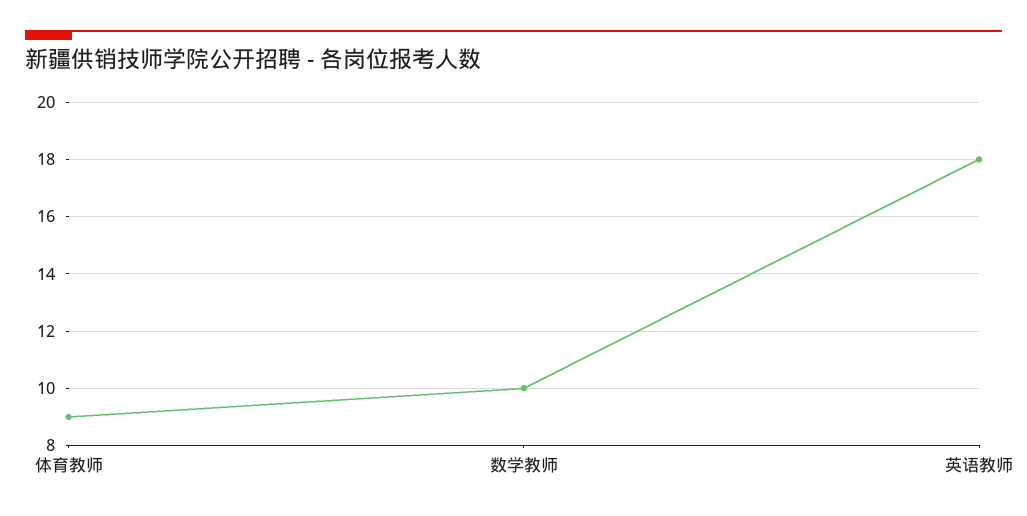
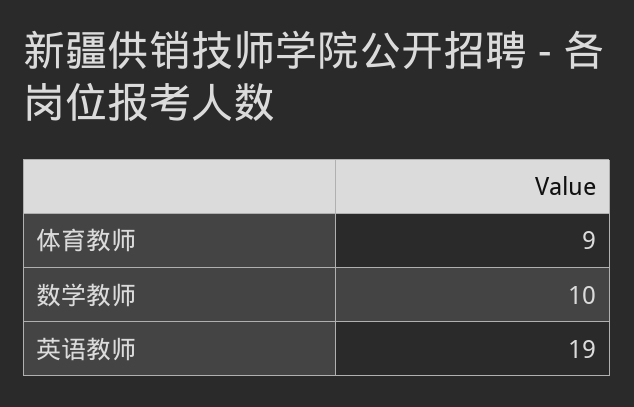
英语教师: 18 -> 19

